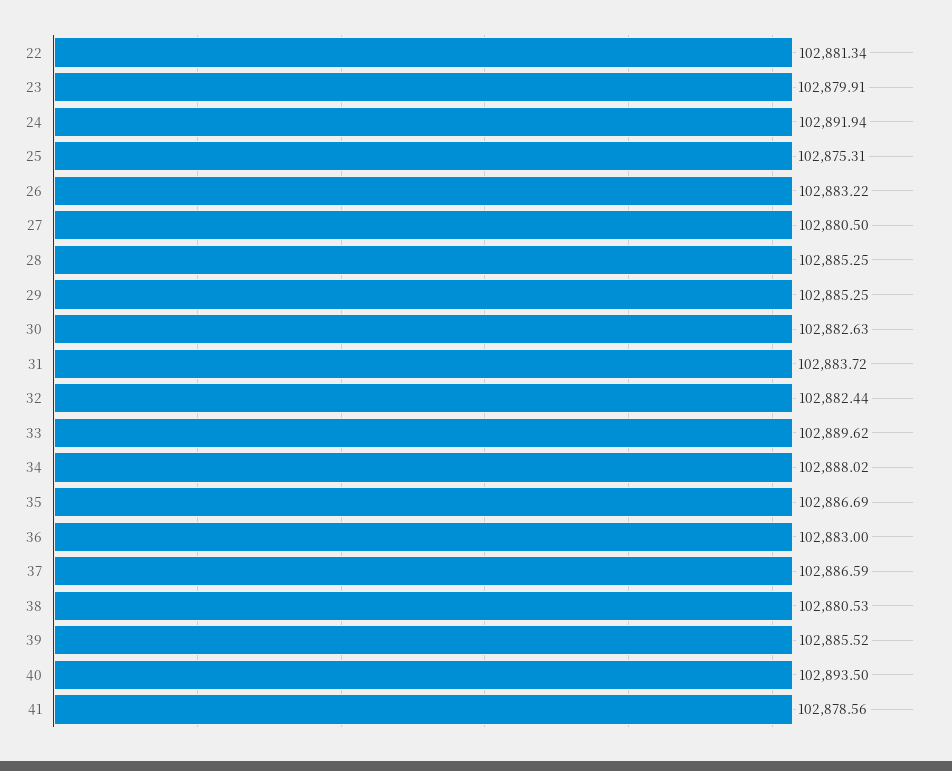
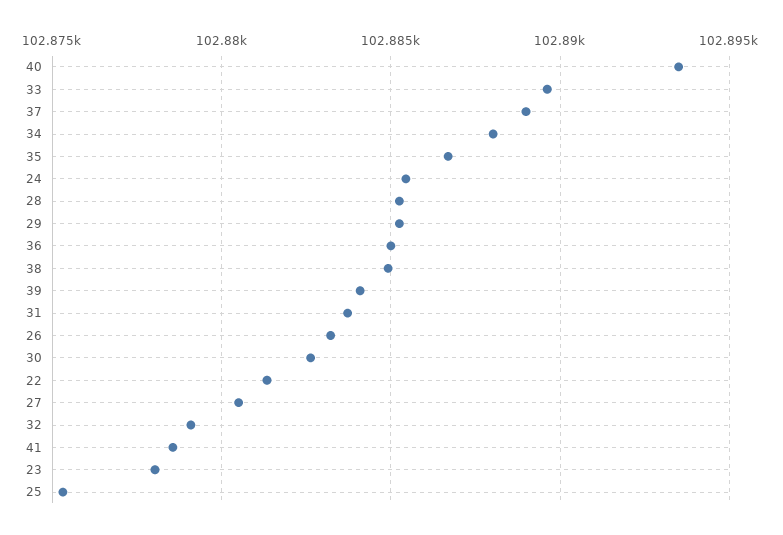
23: 102879.91 -> 102878
24: 102891.94 -> 102885.5
32: 102882.44 -> 102879
36: 102883 -> 102885
37: 102886.59 -> 102889
38: 102880.53 -> 102885
39: 102885.52 -> 102884

